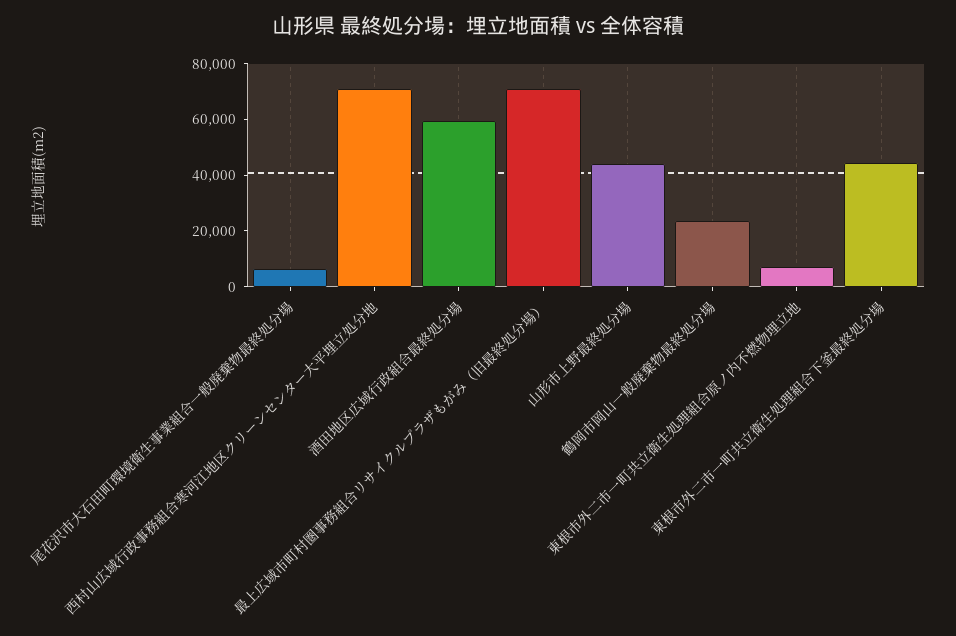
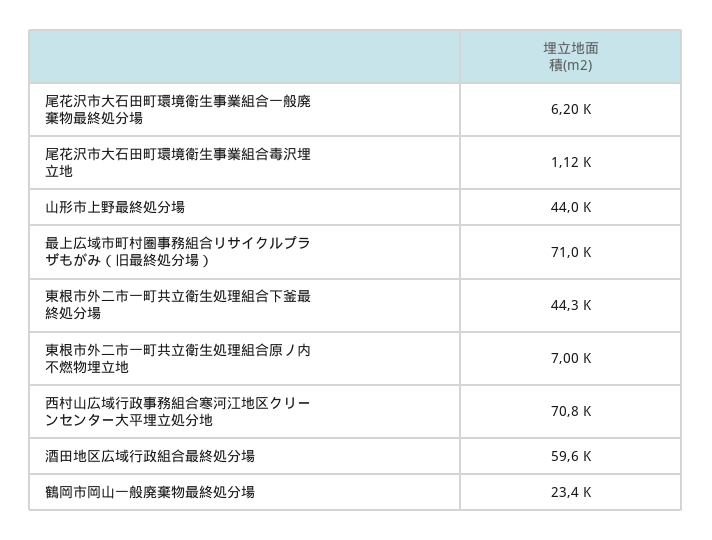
尾花沢市大石田町環境衛生事業組合毒沢埋立地: none -> 1120

